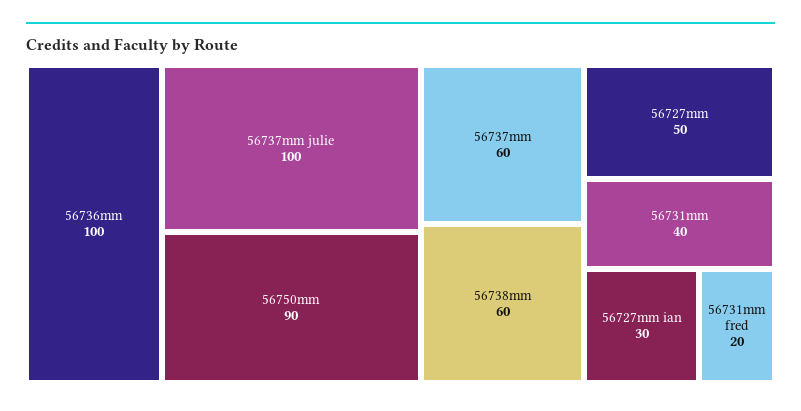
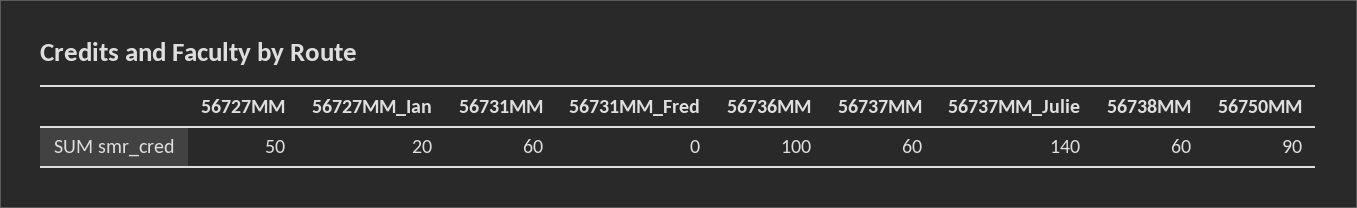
56737mm julie: 100 -> 140
56731mm: 40 -> 60
56727mm ian: 30 -> 20
56731mm fred: 20 -> 0

